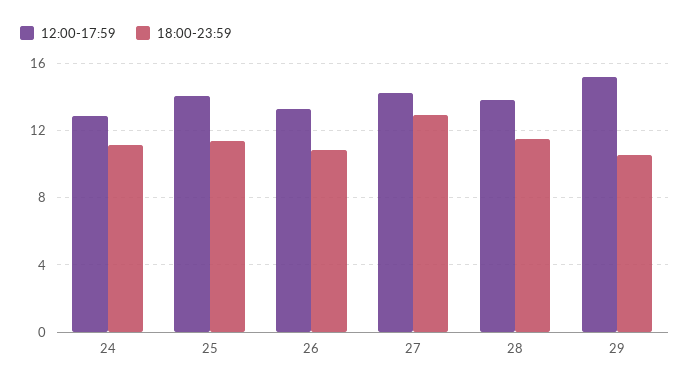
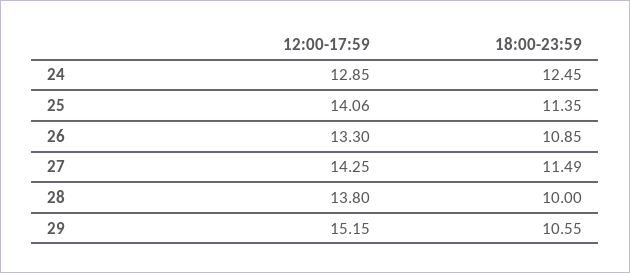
18:00-23:59, 24: 11 -> 12.45
18:00-23:59, 27: 13 -> 11.49
18:00-23:59, 28: 11.5 -> 10

